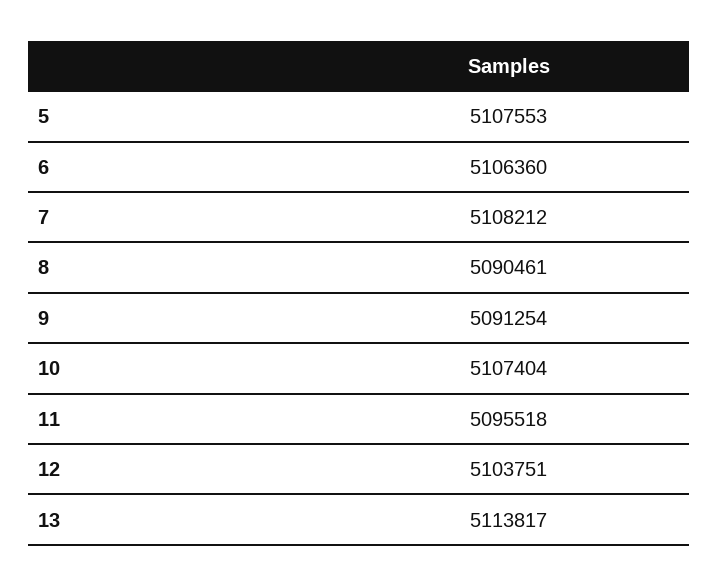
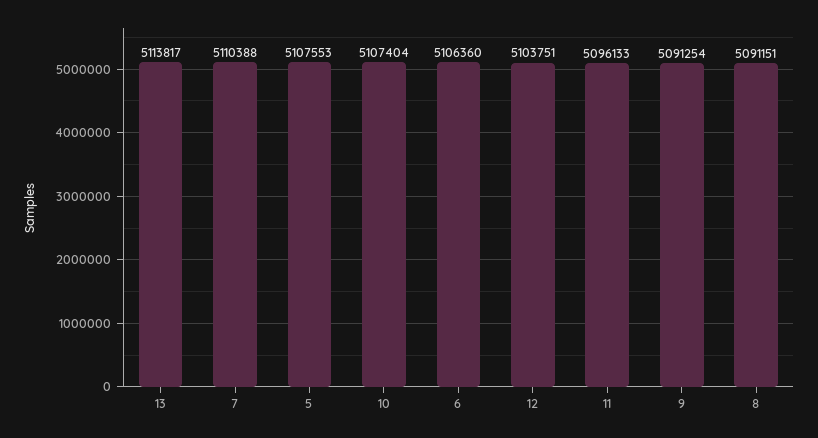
7: 5108212 -> 5110388
8: 5090461 -> 5091151
11: 5095518 -> 5096133

